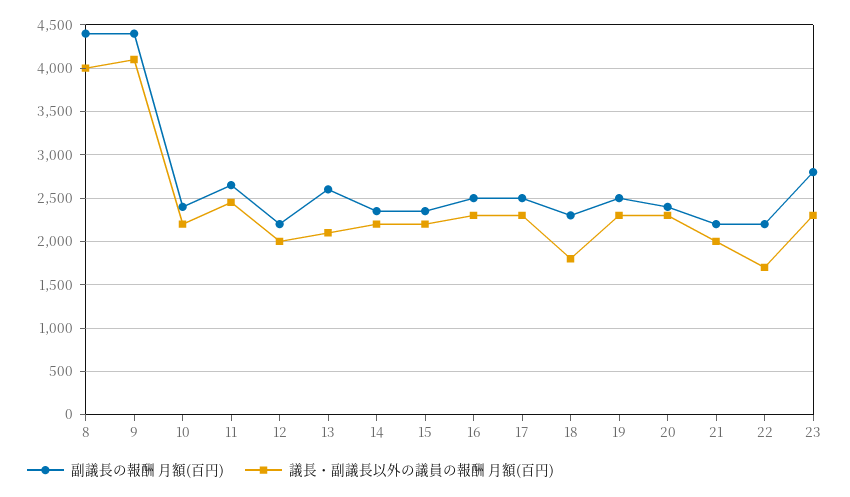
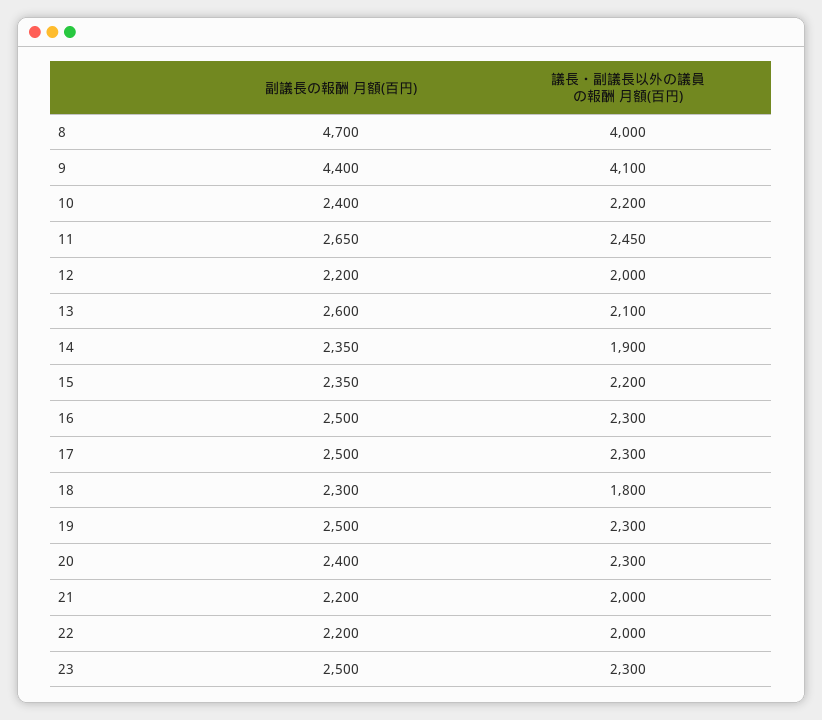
副議長の報酬 月額(百円), 8: 4400 -> 4700
議長・副議長以外の議員の報酬 月額(百円), 14: 2200 -> 1900
議長・副議長以外の議員の報酬 月額(百円), 22: 1700 -> 2000
副議長の報酬 月額(百円), 23: 2800 -> 2500

